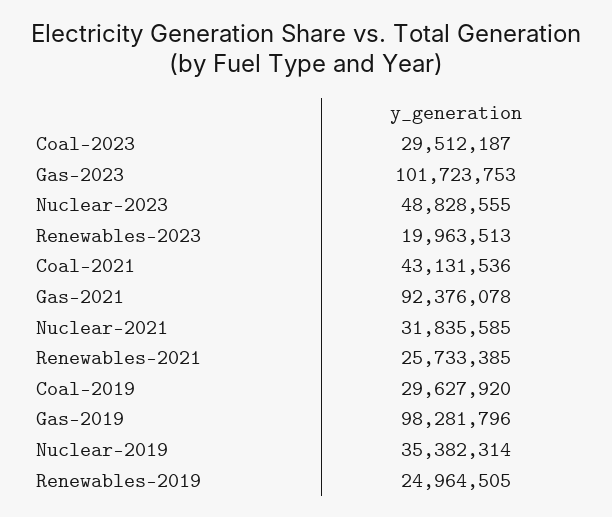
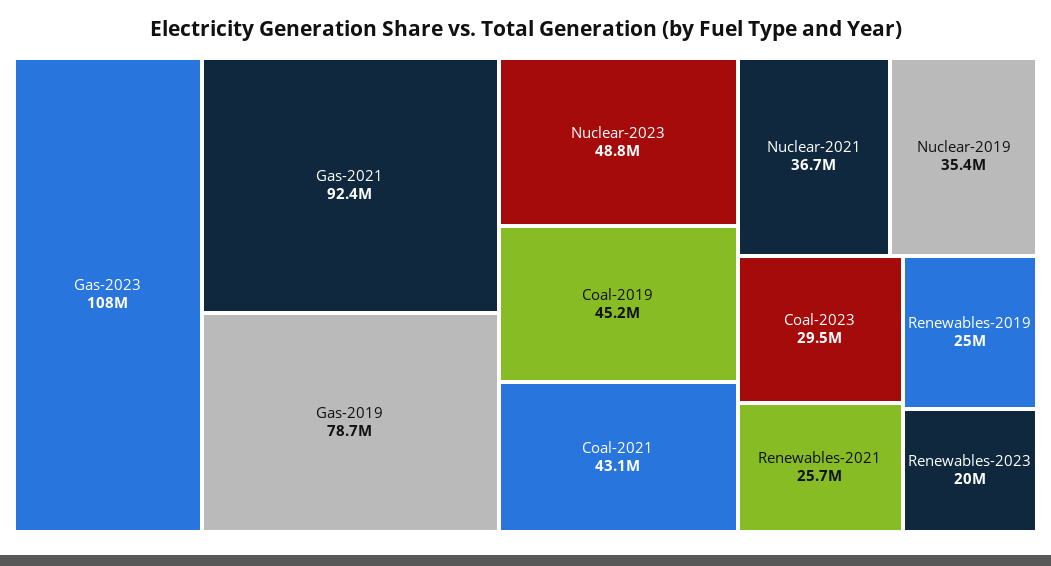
Gas-2023: 101723753 -> 108000000
Nuclear-2021: 31835585 -> 36700000
Coal-2019: 29627920 -> 45200000
Gas-2019: 98281796 -> 78700000

